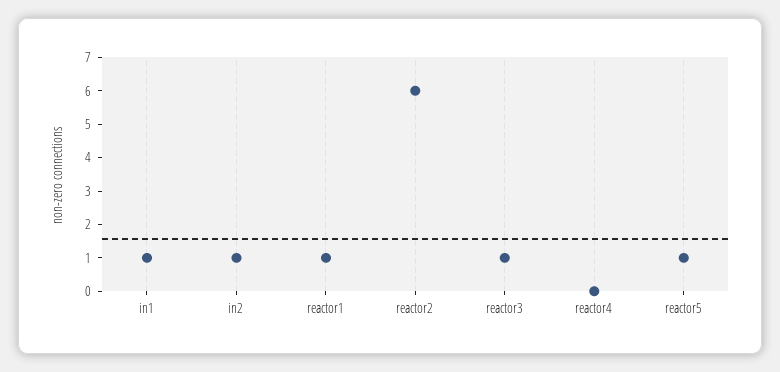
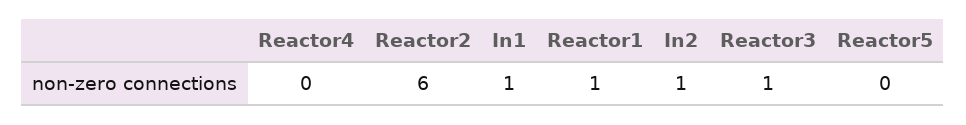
reactor5: 1 -> 0

